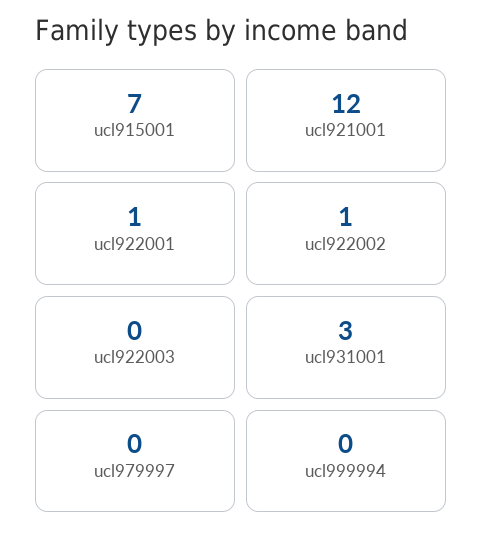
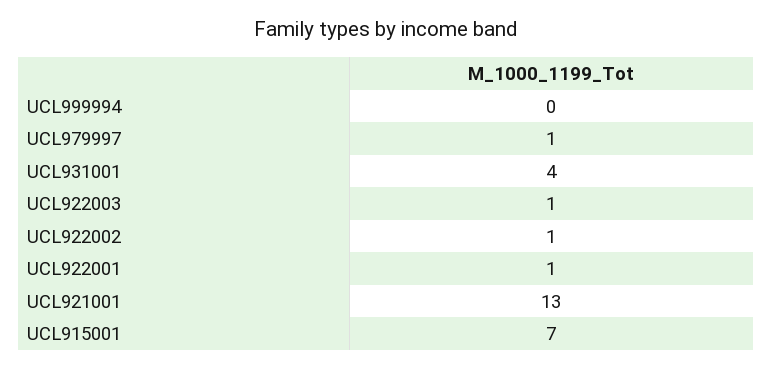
ucl921001: 12 -> 13
ucl922003: 0 -> 1
ucl931001: 3 -> 4
ucl979997: 0 -> 1

